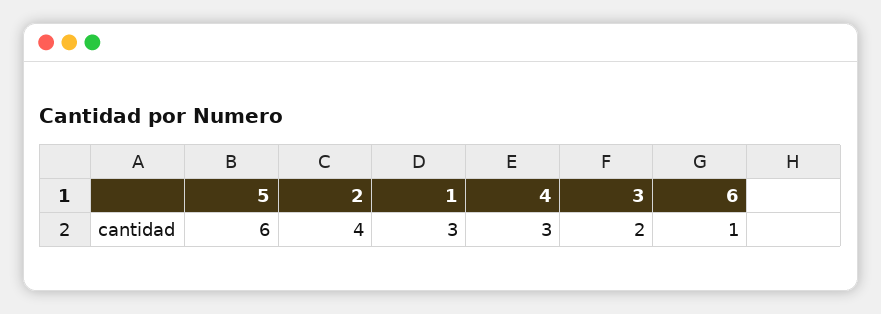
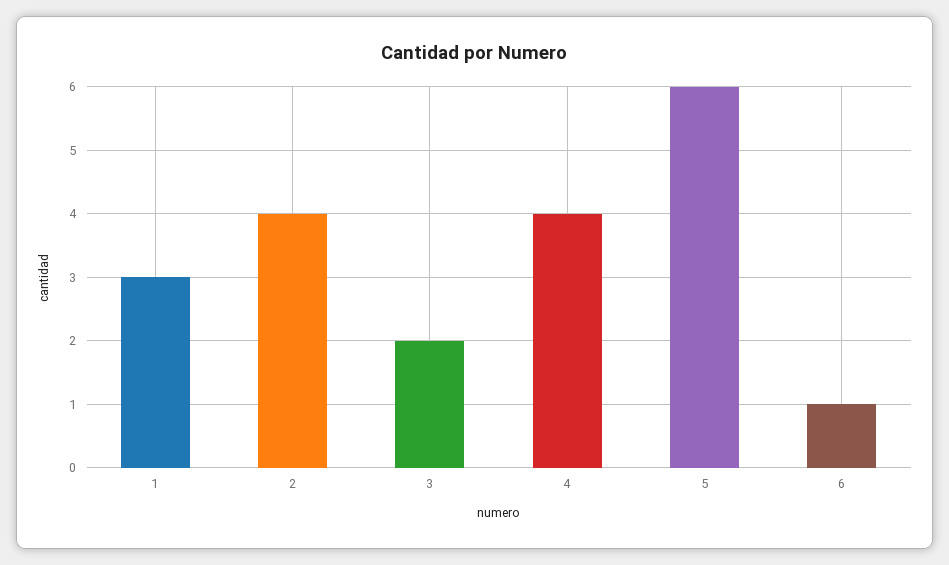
4: 3 -> 4

